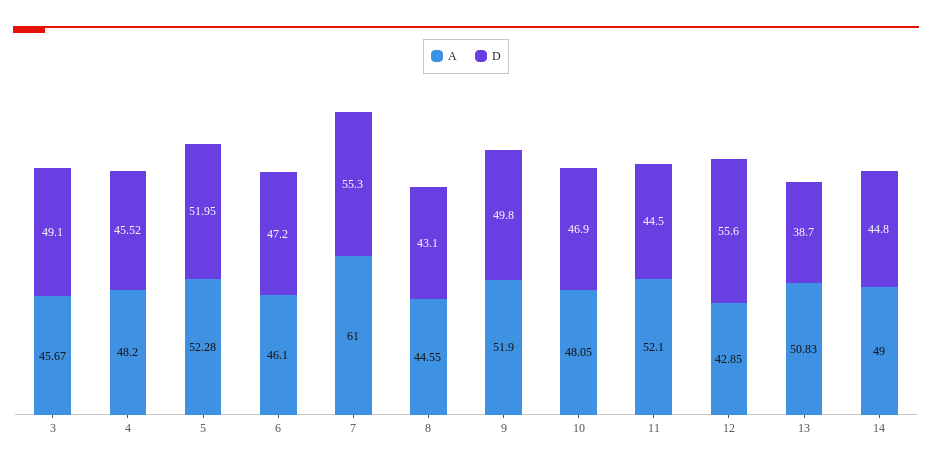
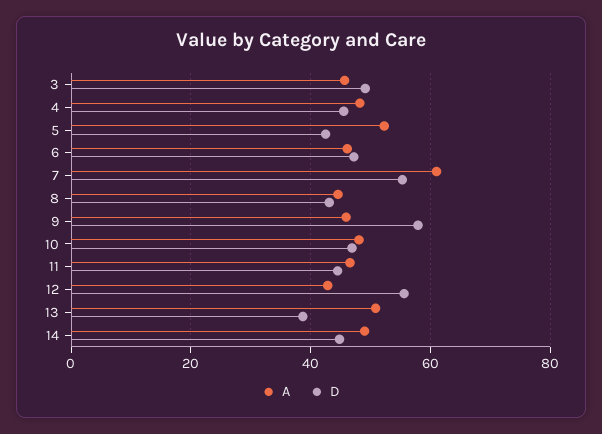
D, 5: 51.95 -> 42
A, 9: 51.9 -> 46
D, 9: 49.8 -> 58
A, 11: 52.1 -> 46

